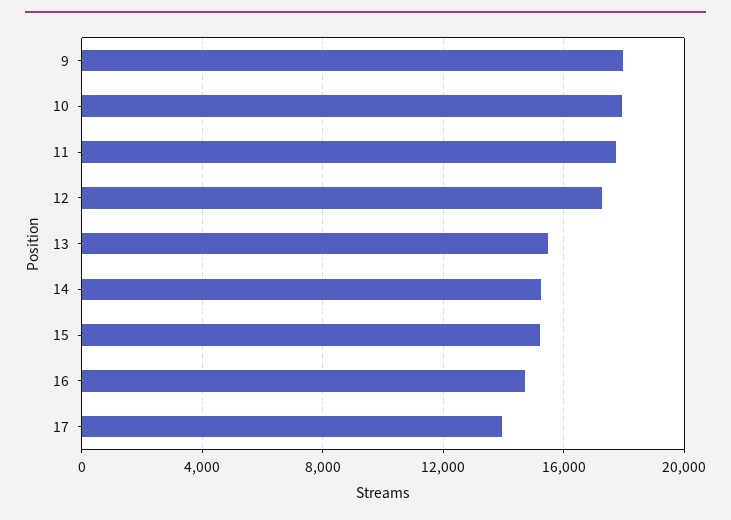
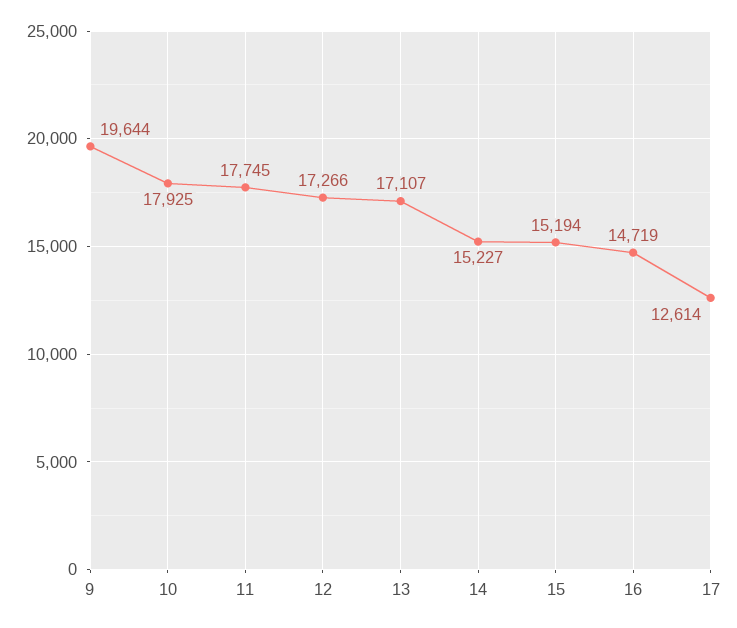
9: 18000 -> 19644
13: 15500 -> 17107
17: 14000 -> 12614

